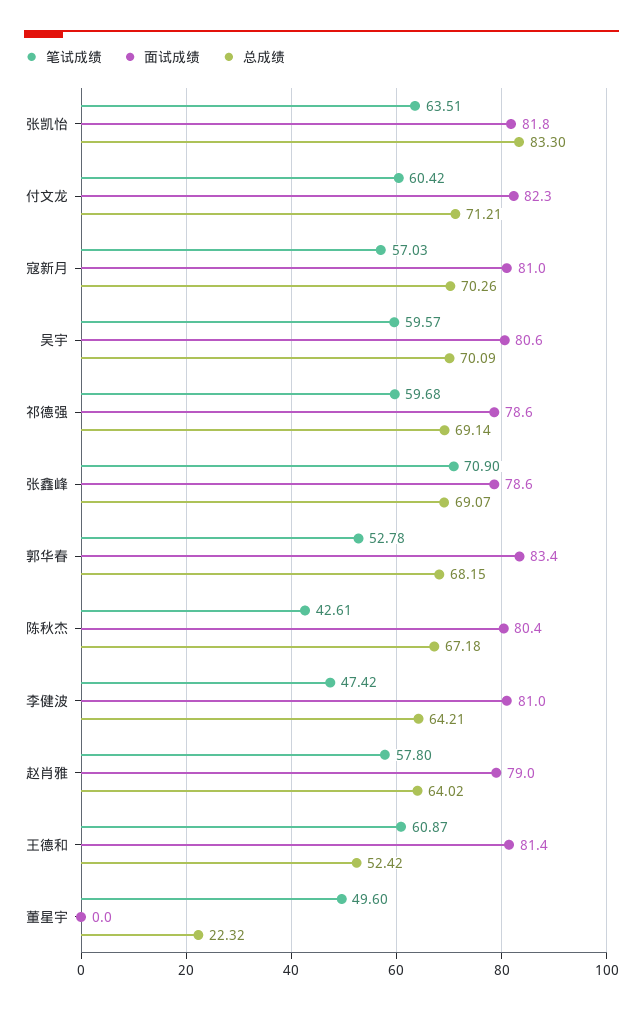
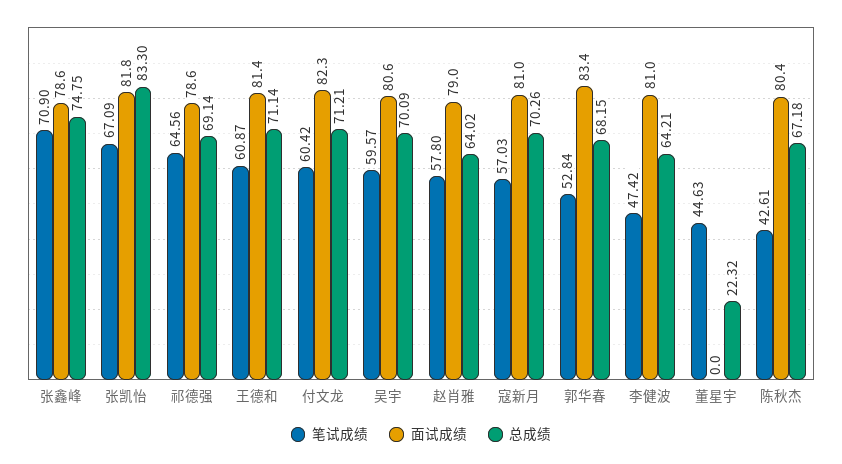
笔试成绩, 张凯怡: 63.51 -> 67.09
笔试成绩, 祁德强: 59.68 -> 64.56
总成绩, 张鑫峰: 69.07 -> 74.75
笔试成绩, 郭华春: 52.78 -> 52.84
总成绩, 王德和: 52.42 -> 71.14
笔试成绩, 董星宇: 49.6 -> 44.63

